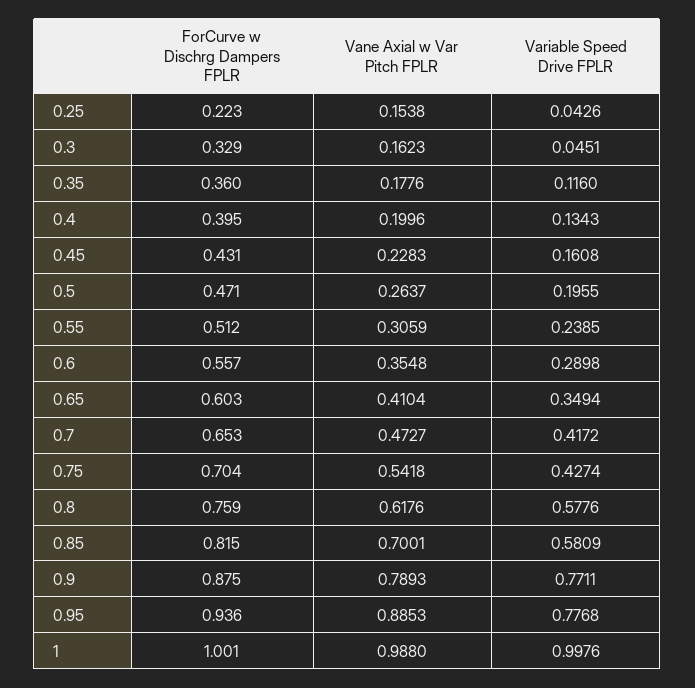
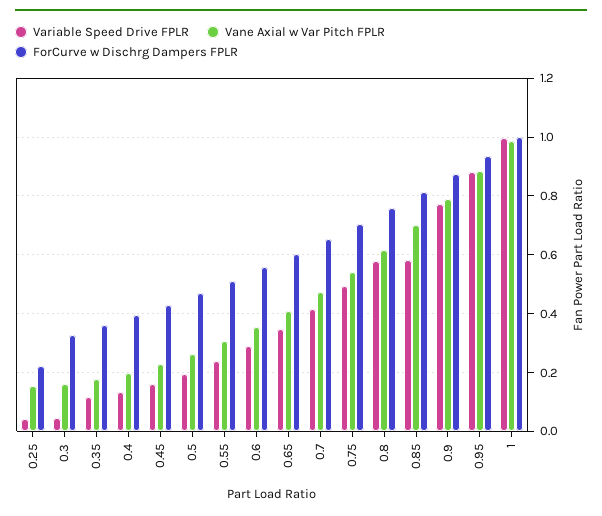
Variable Speed Drive FPLR, 0.75: 0.4274 -> 0.5
Variable Speed Drive FPLR, 0.95: 0.7768 -> 0.875

